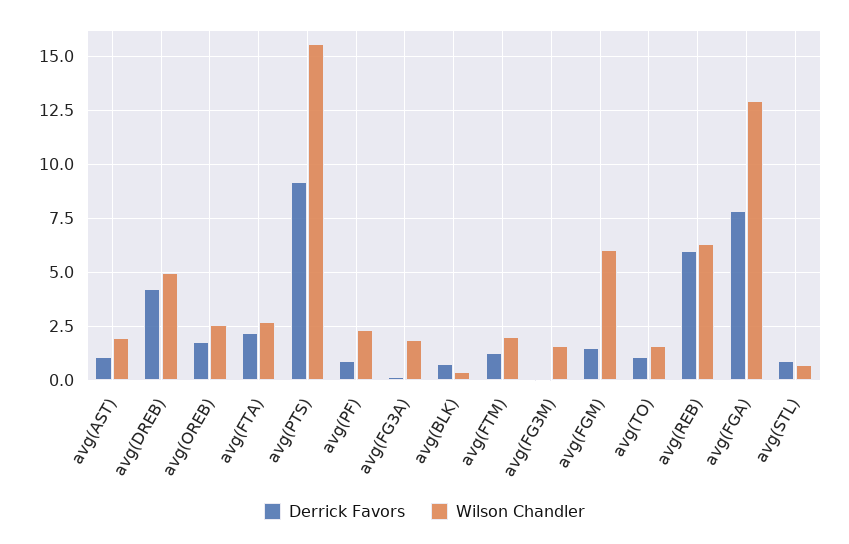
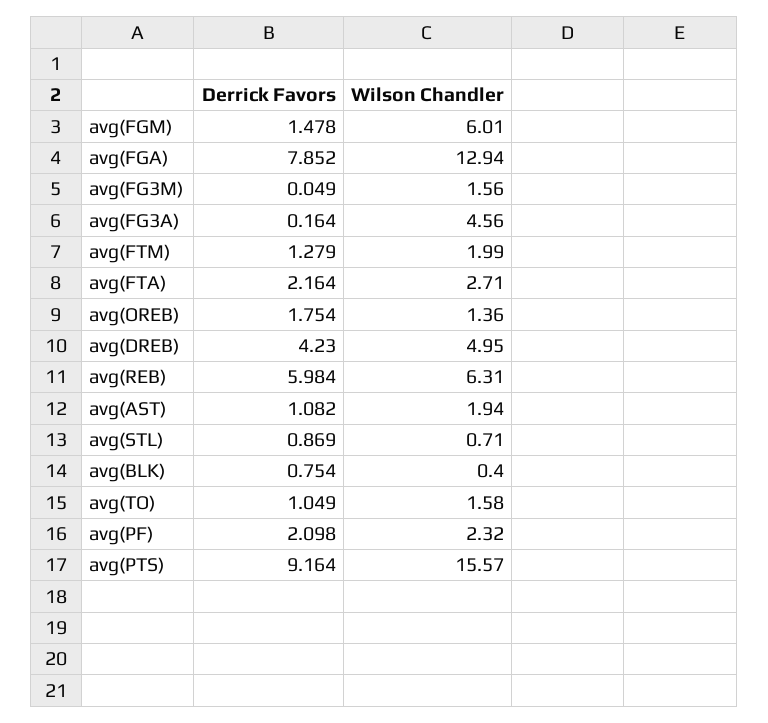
Wilson Chandler, avg(OREB): 2.5 -> 1.36
Derrick Favors, avg(PF): 1 -> 2.098
Wilson Chandler, avg(FG3A): 2 -> 4.56

